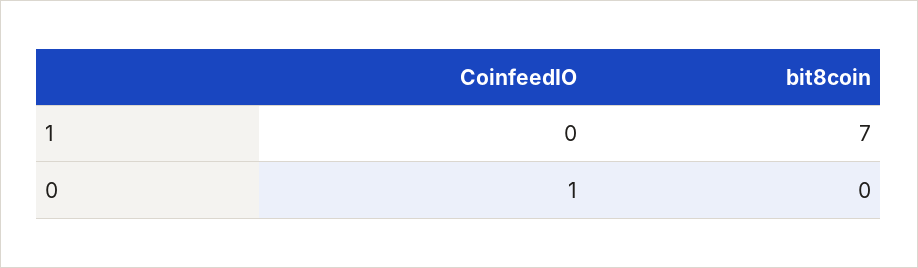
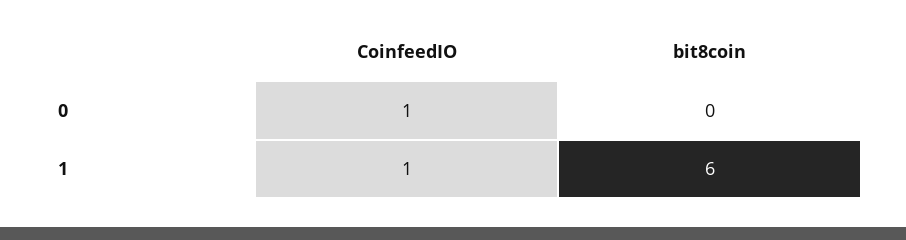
CoinfeedIO, 1: 0 -> 1
bit8coin, 1: 7 -> 6

